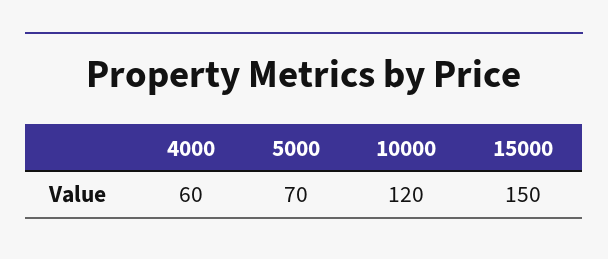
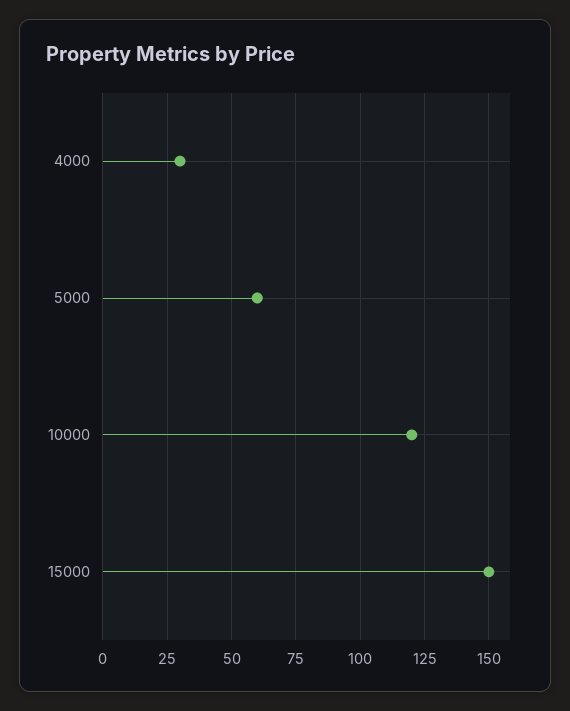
4000: 60 -> 30
5000: 70 -> 60

